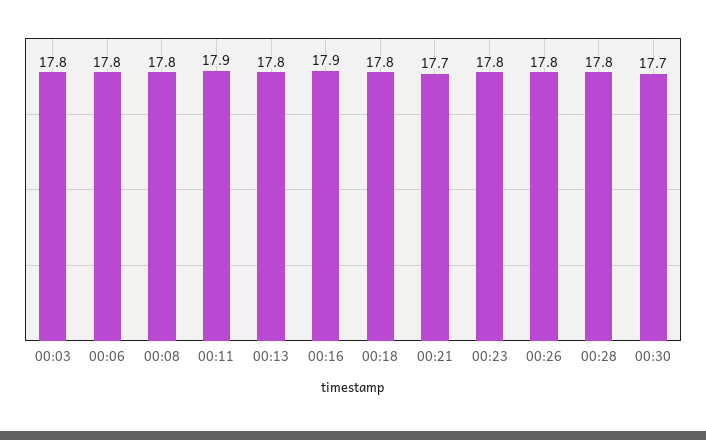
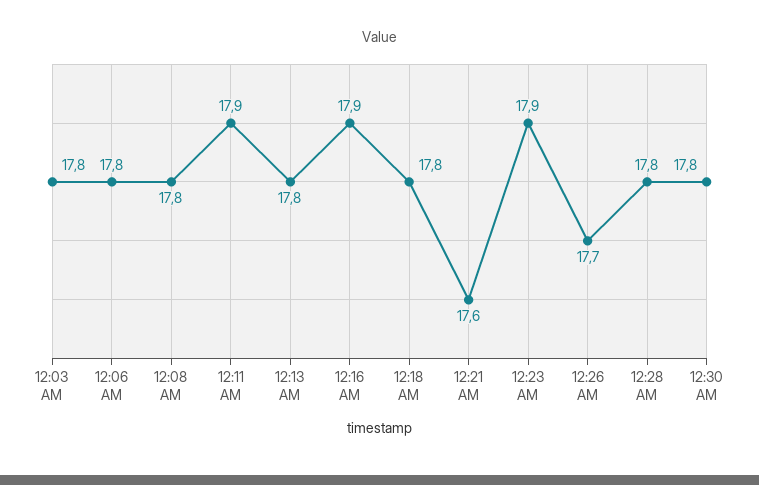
00:21: 17.7 -> 17.6
00:23: 17.8 -> 17.9
00:26: 17.8 -> 17.7
00:30: 17.7 -> 17.8

